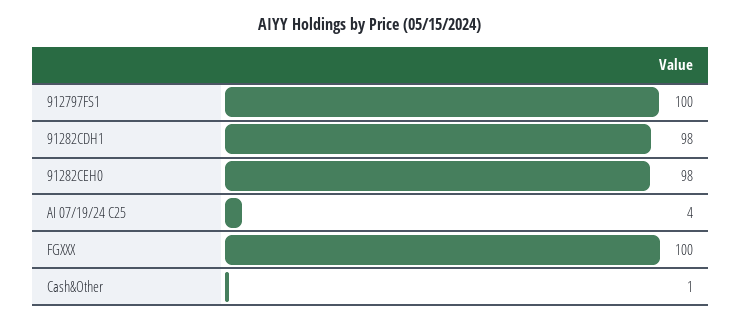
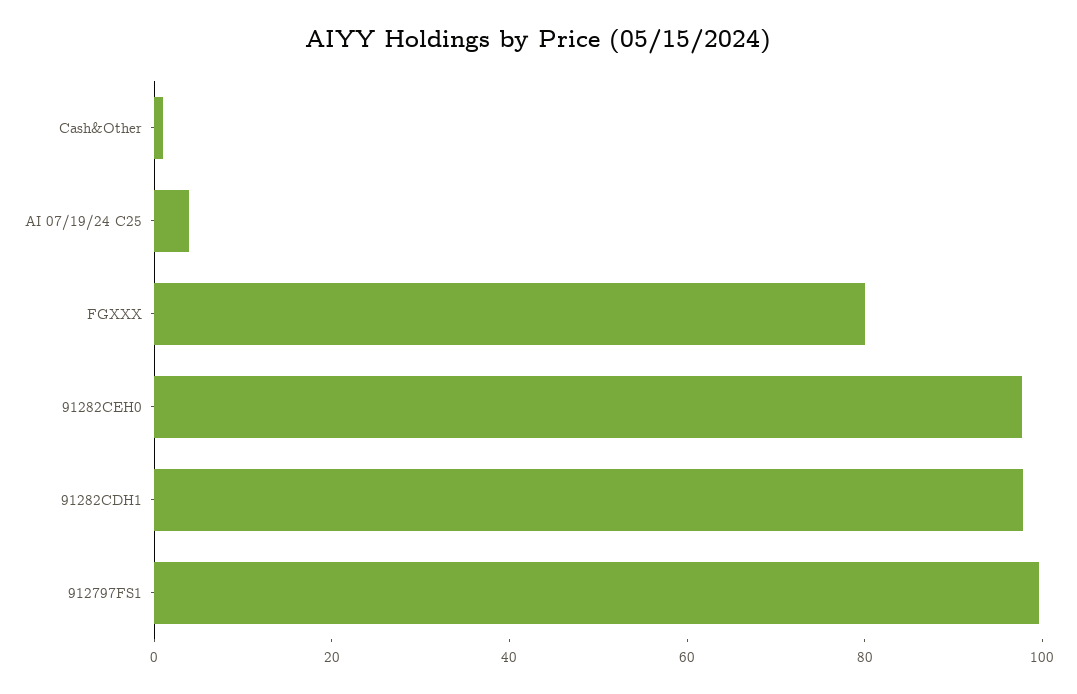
FGXXX: 100 -> 80

